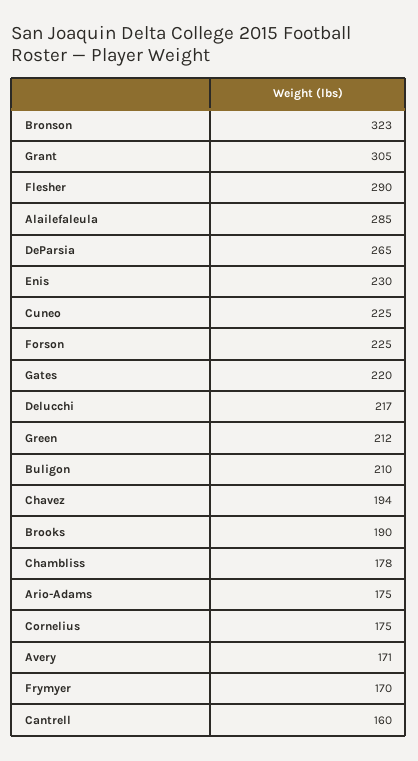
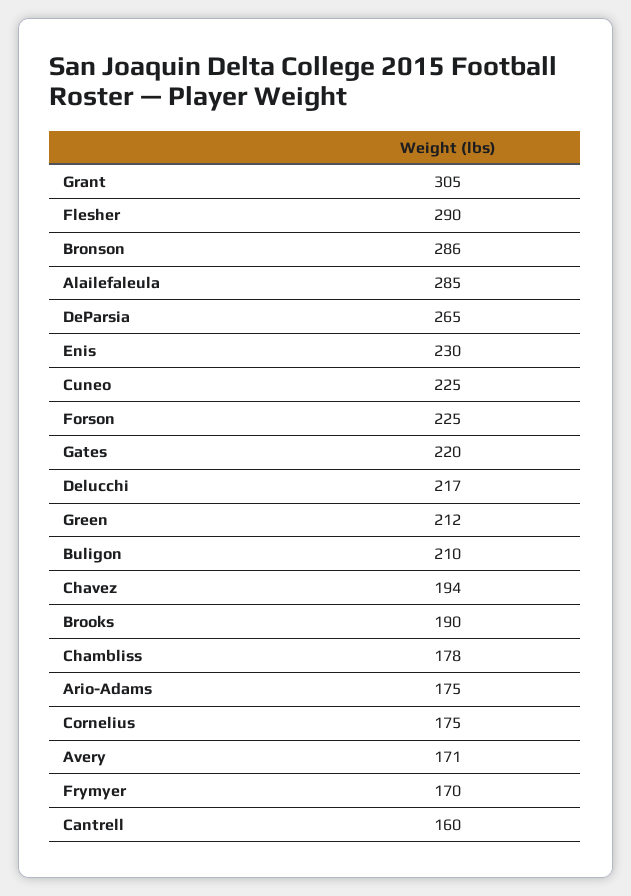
Bronson: 323 -> 286

